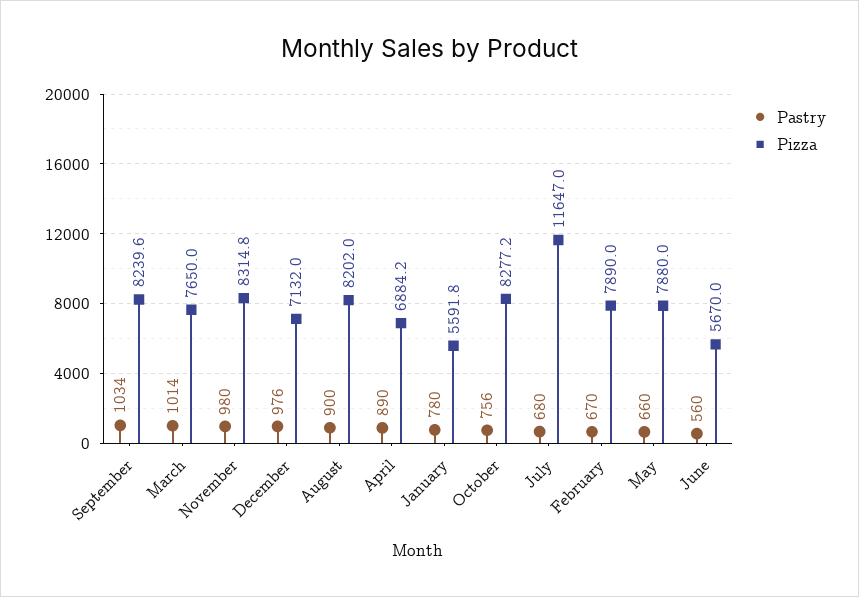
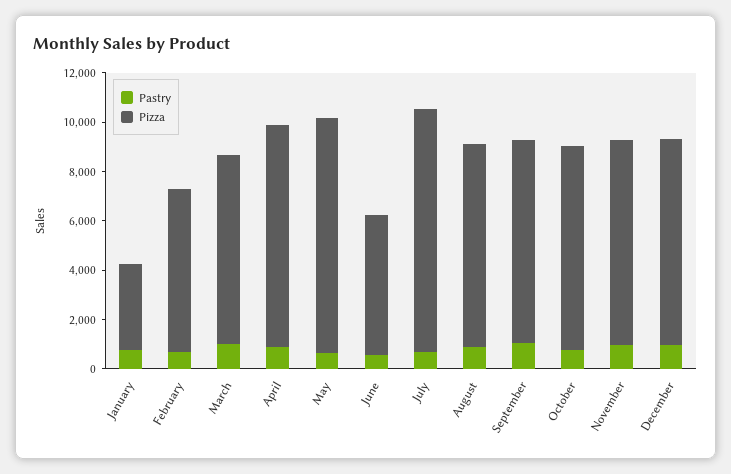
Pizza, December: 7132 -> 8500
Pizza, April: 6884.2 -> 9000
Pizza, January: 5591.8 -> 3500
Pizza, July: 11647 -> 10000
Pizza, February: 7890 -> 6500
Pizza, May: 7880 -> 9500

